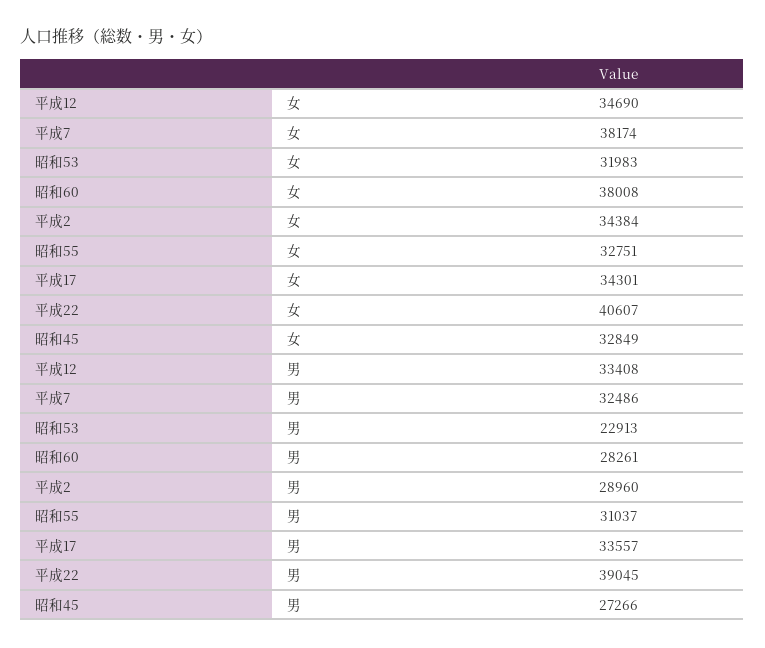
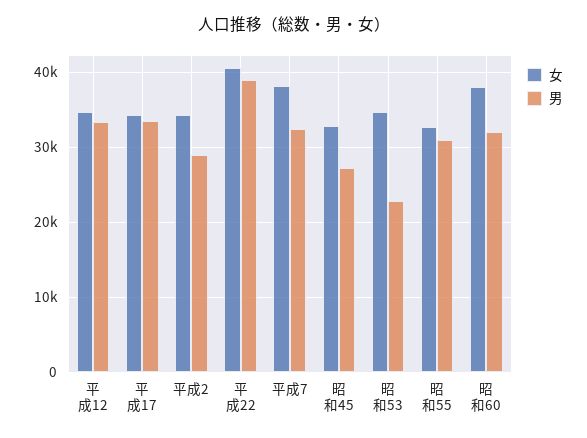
女, 昭和53: 31983 -> 35000
男, 昭和60: 28261 -> 32000

